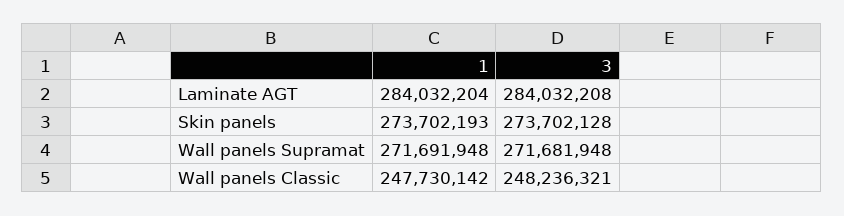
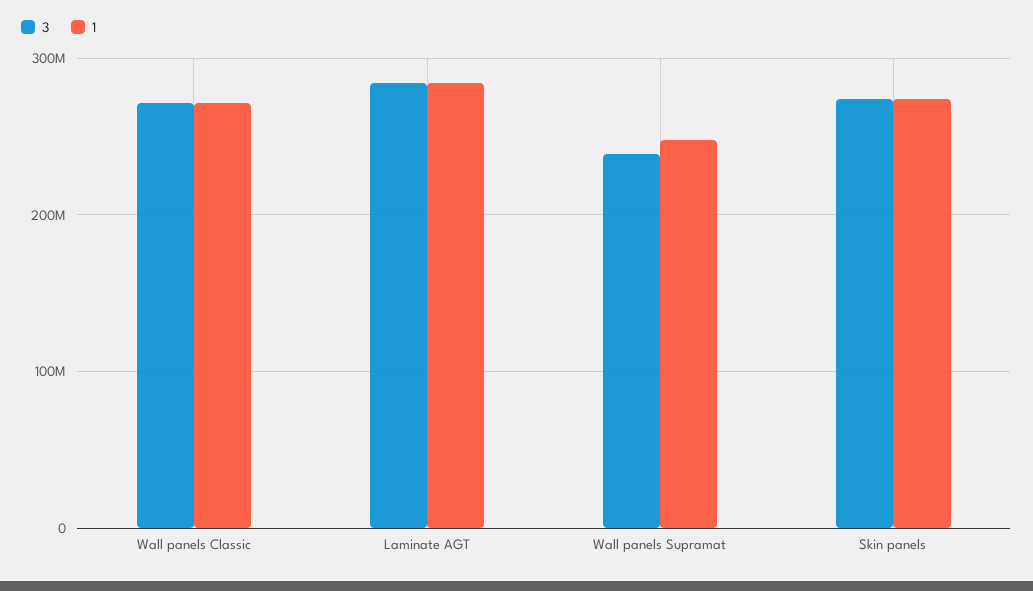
1, Wall panels Supramat: 271691948 -> 250000000
3, Wall panels Supramat: 271681948 -> 240000000
1, Wall panels Classic: 247730142 -> 270000000
3, Wall panels Classic: 248236321 -> 270000000

